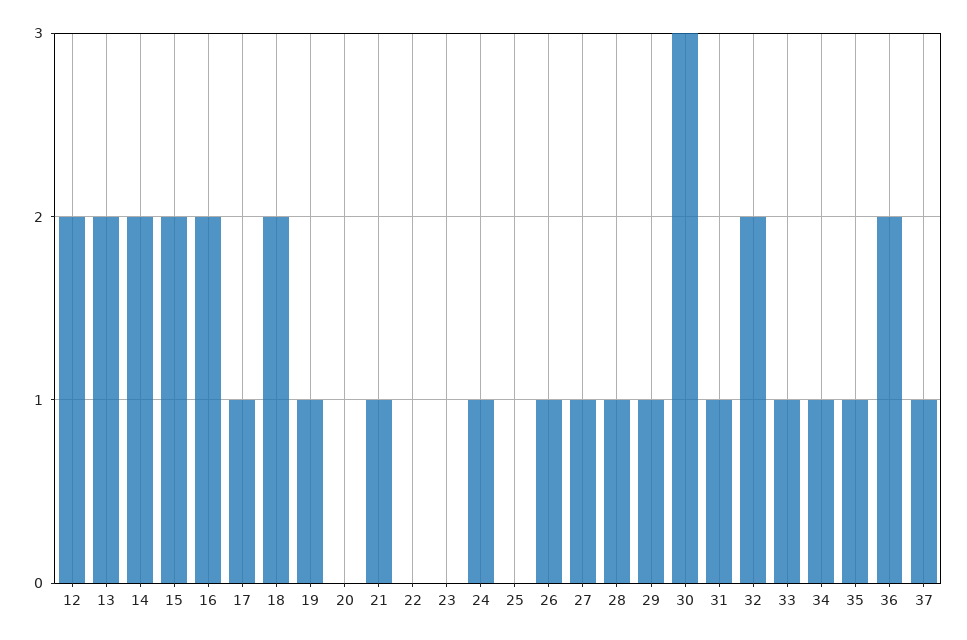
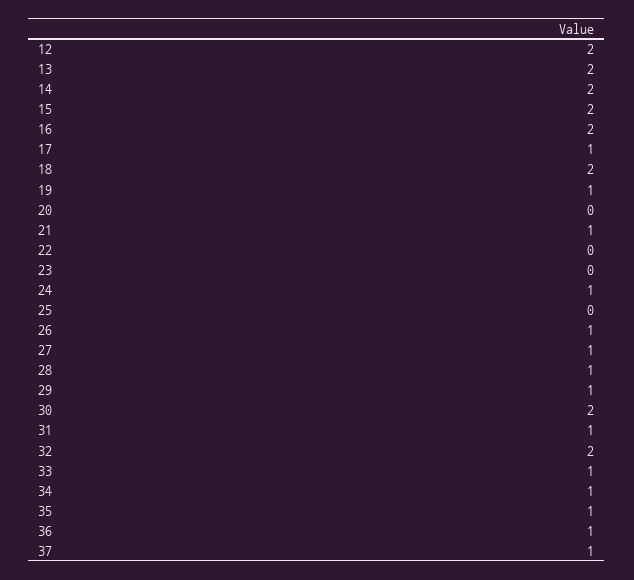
30: 3 -> 2
36: 2 -> 1

